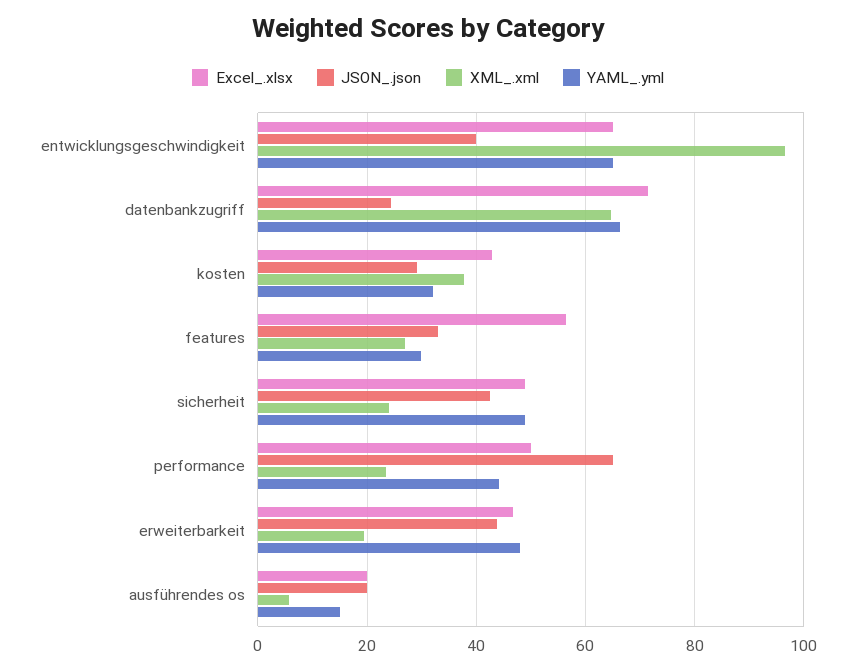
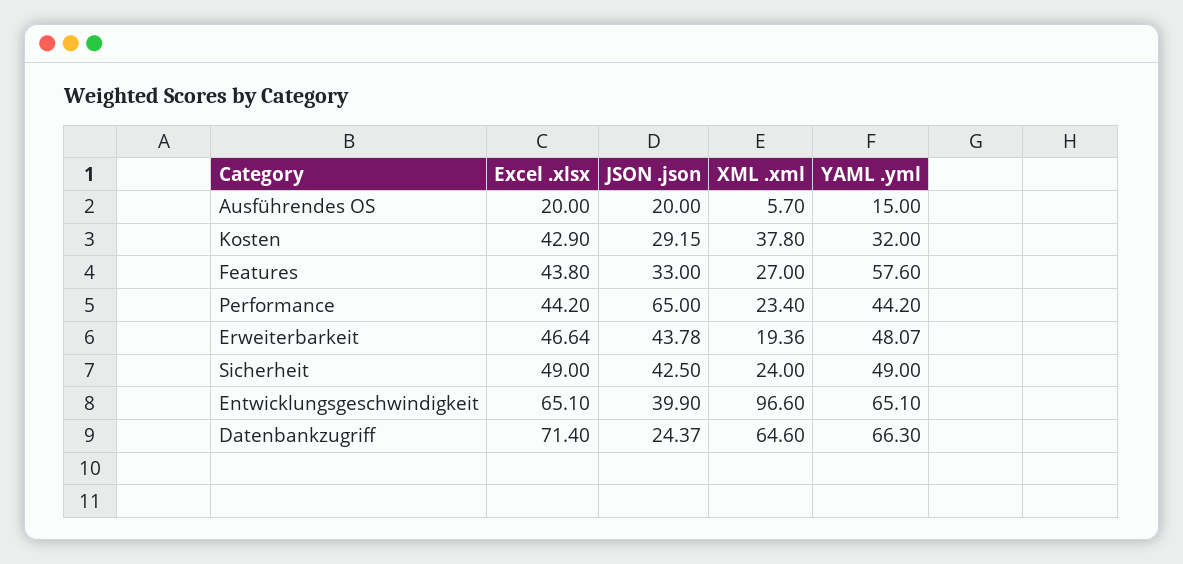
Excel_.xlsx, features: 56 -> 43.8
YAML_.yml, features: 30 -> 57.6
Excel_.xlsx, performance: 50 -> 44.2

